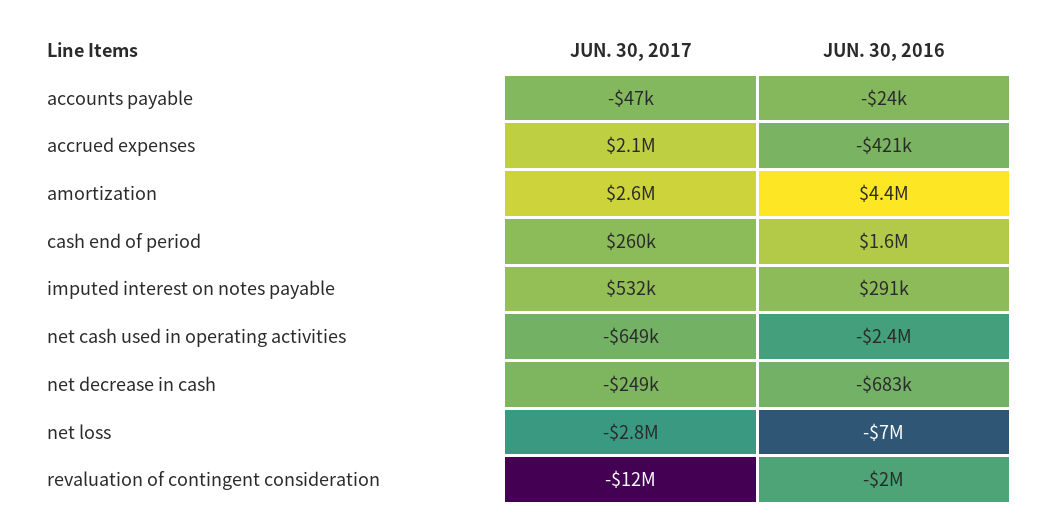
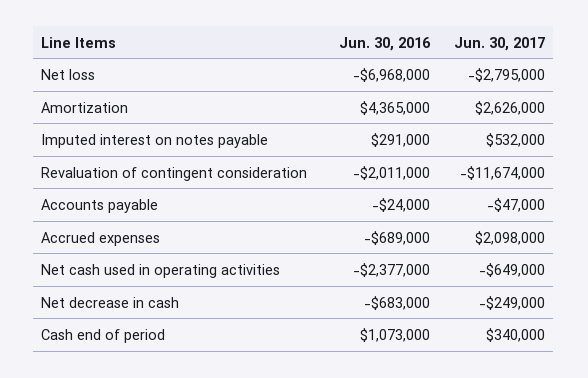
JUN. 30, 2016, accrued expenses: -421000 -> -689000
JUN. 30, 2017, cash end of period: 260000 -> 340000
JUN. 30, 2016, cash end of period: 1600000 -> 1073000

